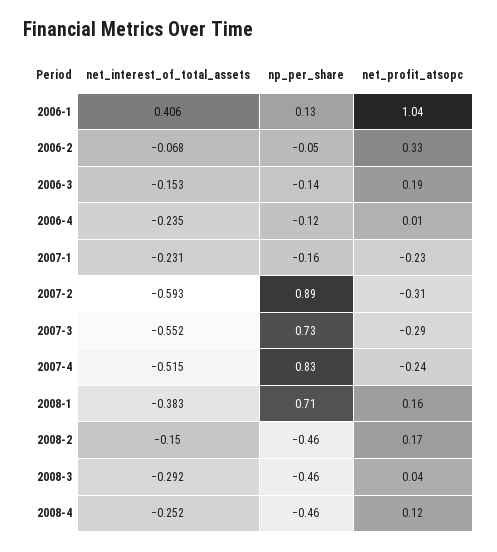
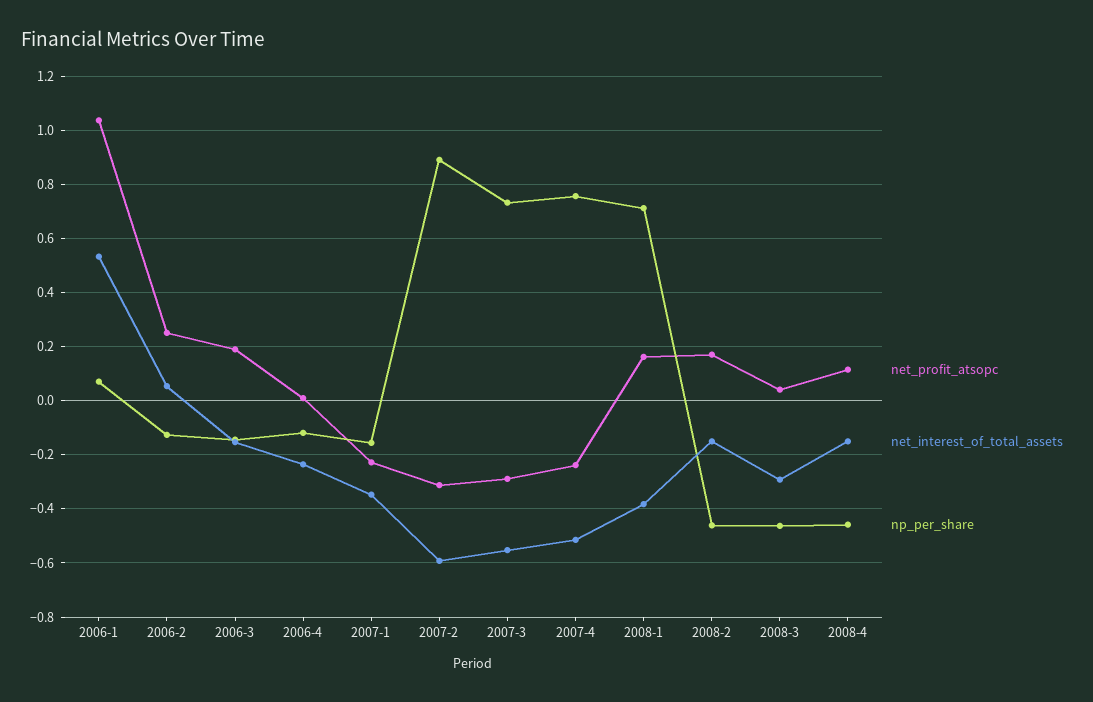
net_interest_of_total_assets, 2006-1: 0.406 -> 0.525
np_per_share, 2006-1: 0.13 -> 0.075
net_interest_of_total_assets, 2006-2: -0.068 -> 0.05
np_per_share, 2006-2: -0.05 -> -0.125
net_profit_atsopc, 2006-2: 0.33 -> 0.25
net_interest_of_total_assets, 2007-1: -0.231 -> -0.35
np_per_share, 2007-4: 0.83 -> 0.75
net_interest_of_total_assets, 2008-4: -0.252 -> -0.15

